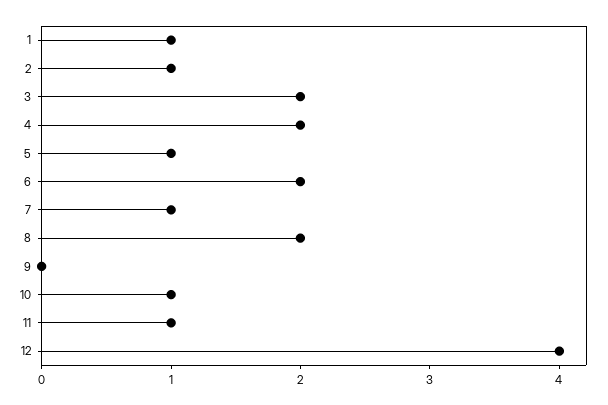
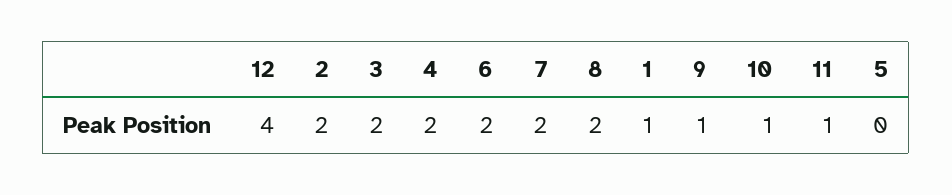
2: 1 -> 2
5: 1 -> 0
7: 1 -> 2
9: 0 -> 1

